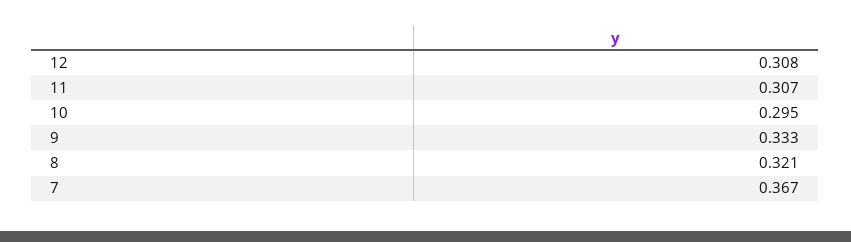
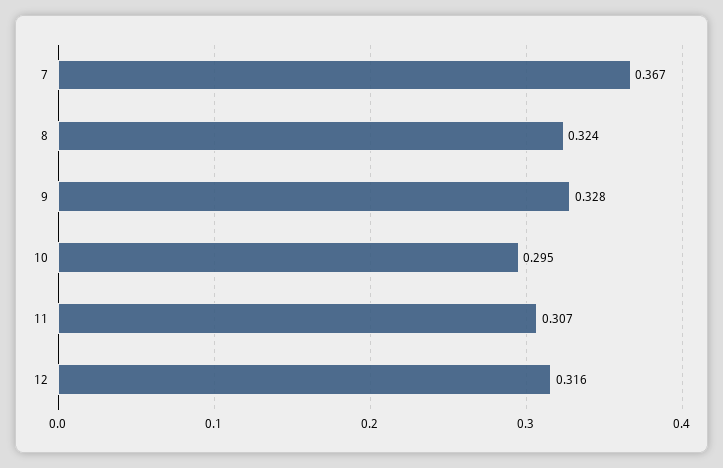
12: 0.308 -> 0.316
9: 0.333 -> 0.328
8: 0.321 -> 0.324

